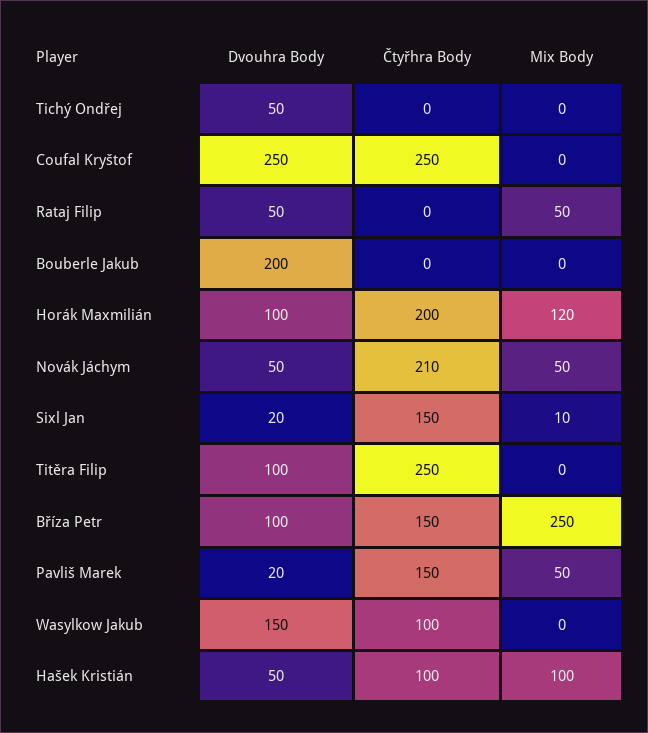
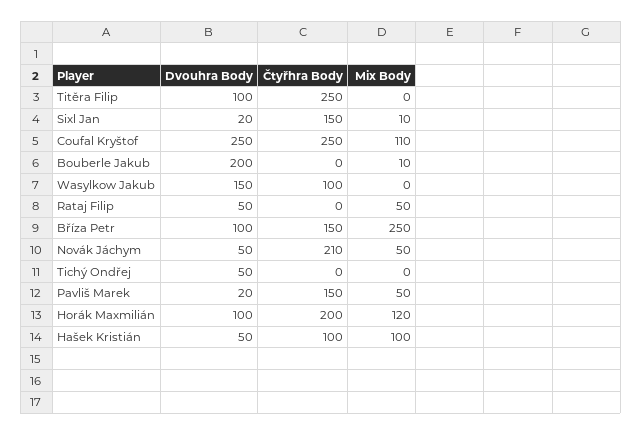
Mix Body, Coufal Kryštof: 0 -> 110
Mix Body, Bouberle Jakub: 0 -> 10

